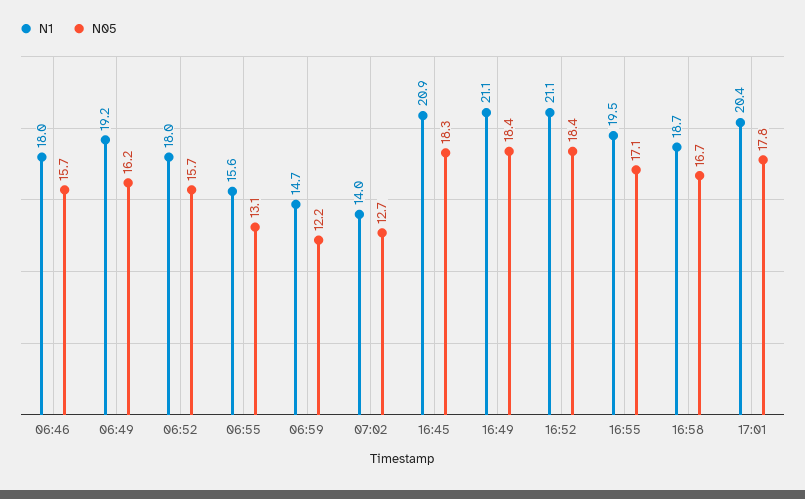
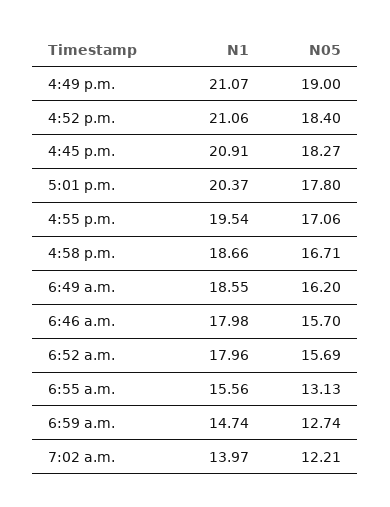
N1, 06:49: 19.2 -> 18.55
N05, 06:59: 12.2 -> 12.74
N05, 07:02: 12.7 -> 12.21
N05, 16:49: 18.4 -> 19

